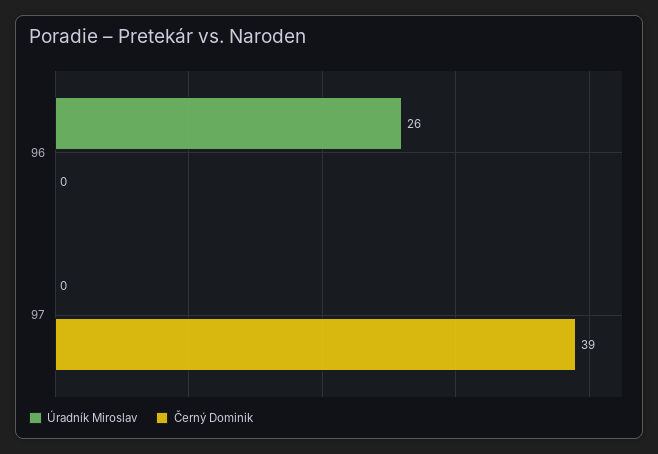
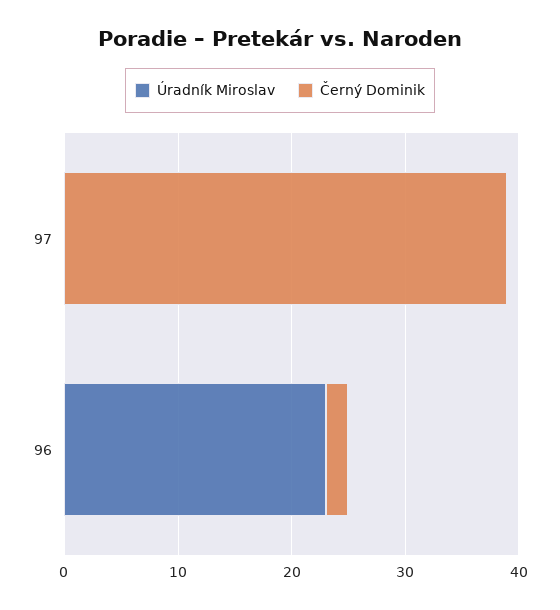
Úradník Miroslav, 96: 26 -> 23
Černý Dominik, 96: 0 -> 2

